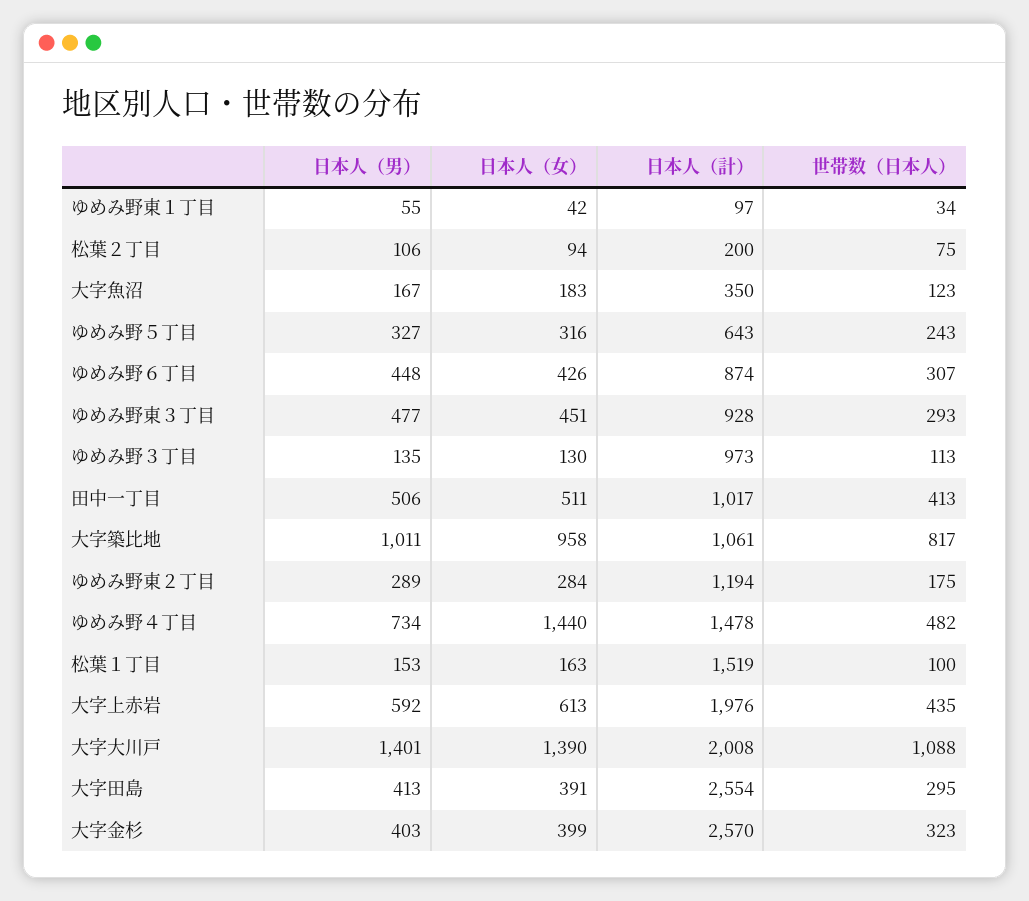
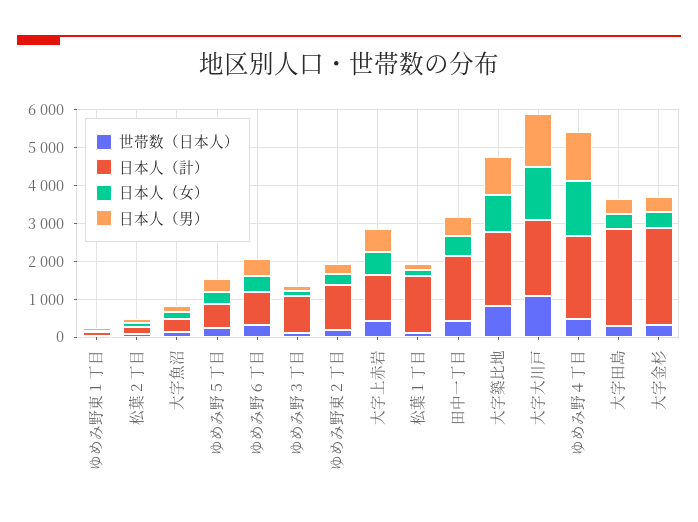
日本人（男）, ゆめみ野東３丁目: 477 -> none
日本人（女）, ゆめみ野東３丁目: 451 -> none
日本人（計）, ゆめみ野東３丁目: 928 -> none
世帯数（日本人）, ゆめみ野東３丁目: 293 -> none
日本人（計）, 田中一丁目: 1017 -> 1750
日本人（計）, 大字築比地: 1061 -> 2000
日本人（男）, ゆめみ野４丁目: 734 -> 1250
日本人（計）, ゆめみ野４丁目: 1478 -> 2250
日本人（計）, 大字上赤岩: 1976 -> 1250

